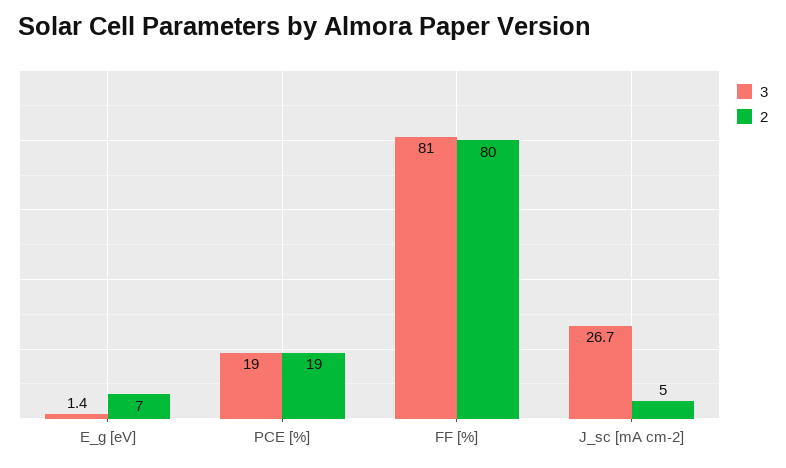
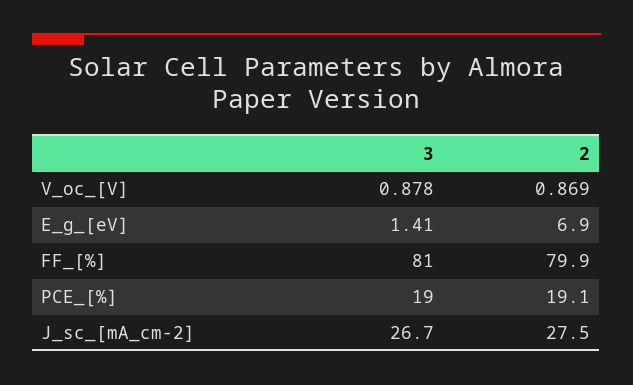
2, J_sc [mA cm-2]: 5 -> 27.5
3, V_oc_[V]: none -> 0.878
2, V_oc_[V]: none -> 0.869

